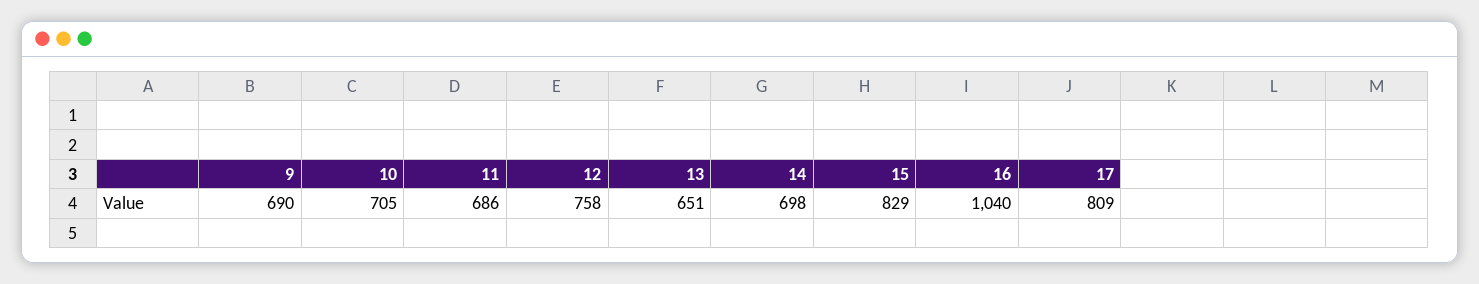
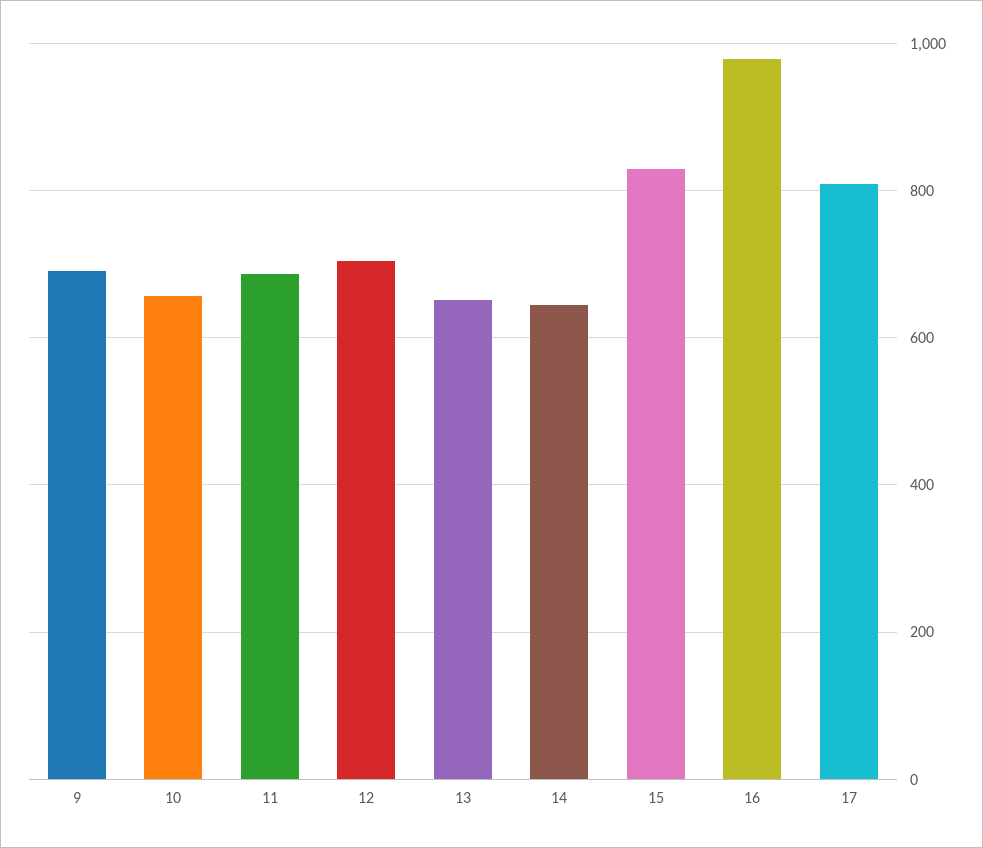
10: 705 -> 660
12: 758 -> 700
14: 698 -> 640
16: 1040 -> 980

